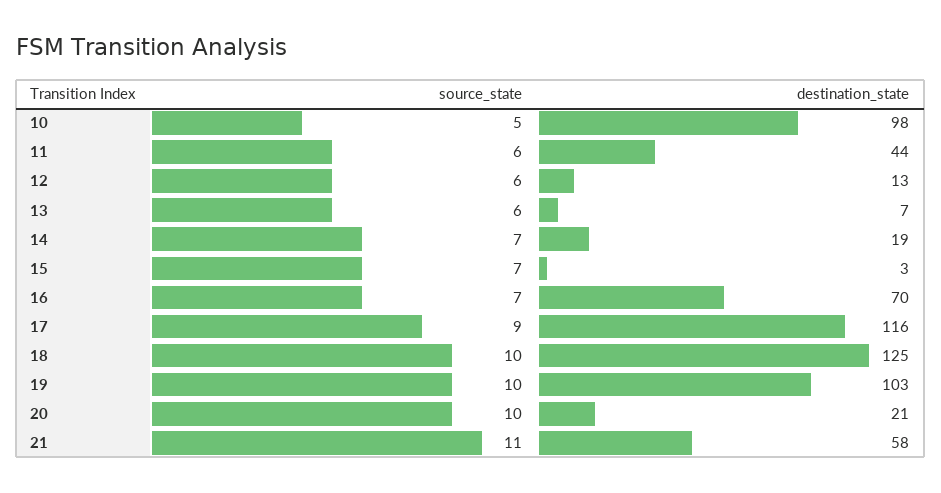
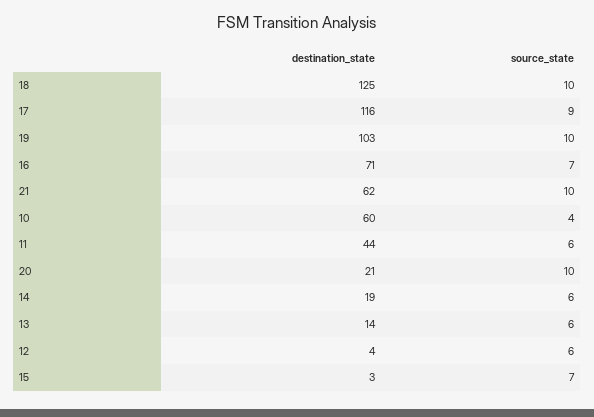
source_state, 10: 5 -> 4
destination_state, 10: 98 -> 60
destination_state, 12: 13 -> 4
destination_state, 13: 7 -> 14
source_state, 14: 7 -> 6
destination_state, 16: 70 -> 71
source_state, 21: 11 -> 10
destination_state, 21: 58 -> 62

